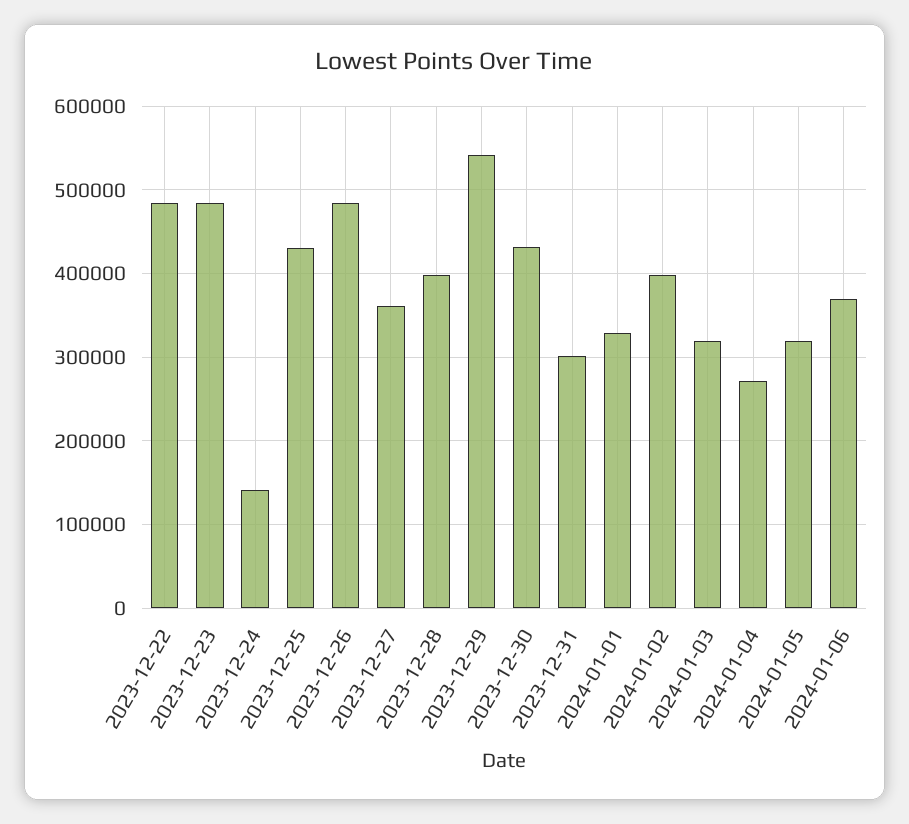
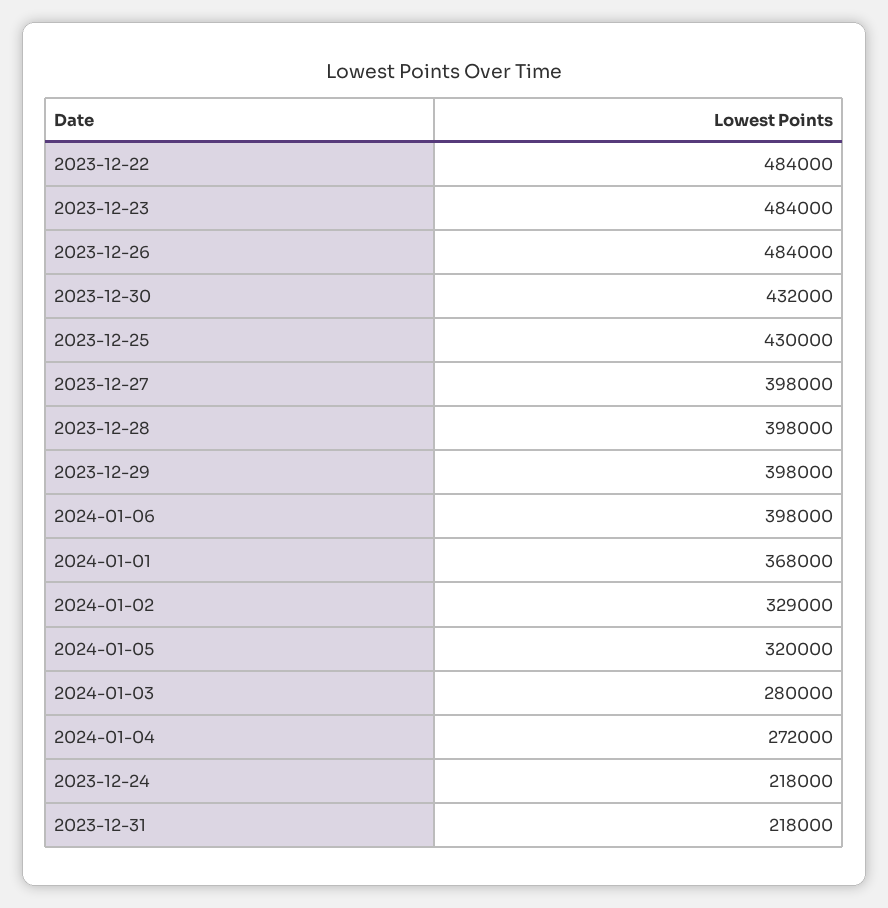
2023-12-24: 140000 -> 218000
2023-12-27: 360000 -> 398000
2023-12-29: 540000 -> 398000
2023-12-31: 300000 -> 218000
2024-01-01: 330000 -> 368000
2024-01-02: 400000 -> 329000
2024-01-03: 320000 -> 280000
2024-01-06: 370000 -> 398000

